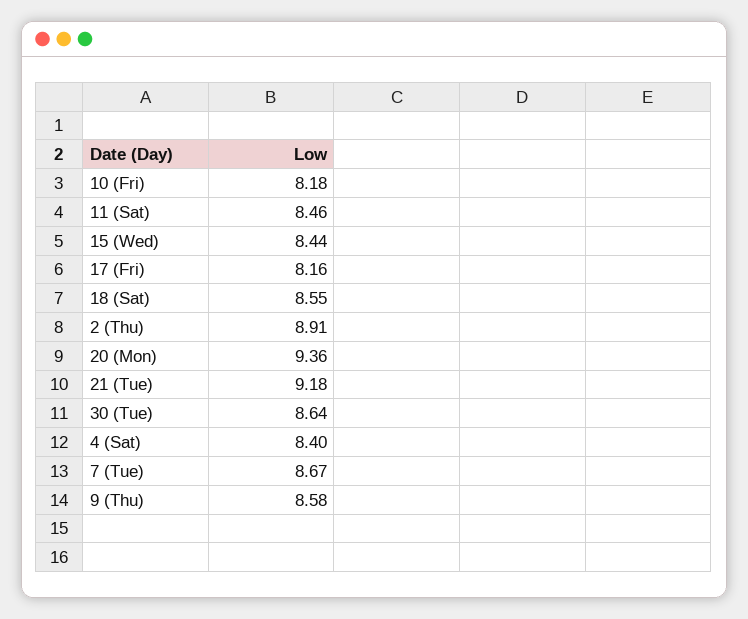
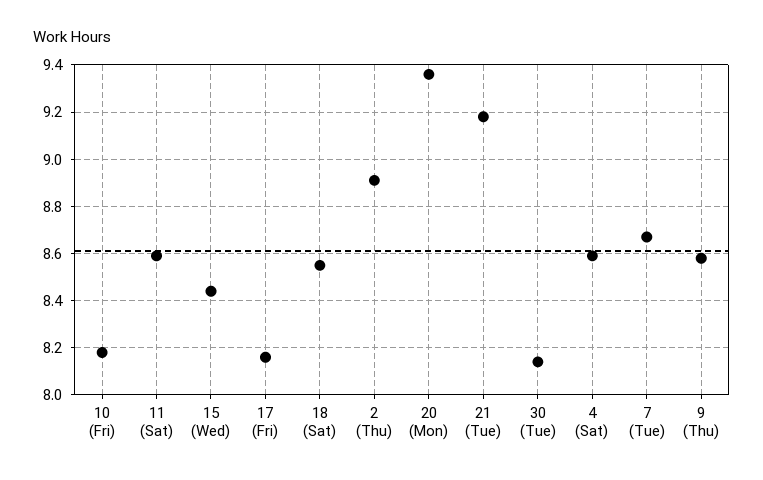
11 (Sat): 8.46 -> 8.6
30 (Tue): 8.64 -> 8.15
4 (Sat): 8.4 -> 8.6

